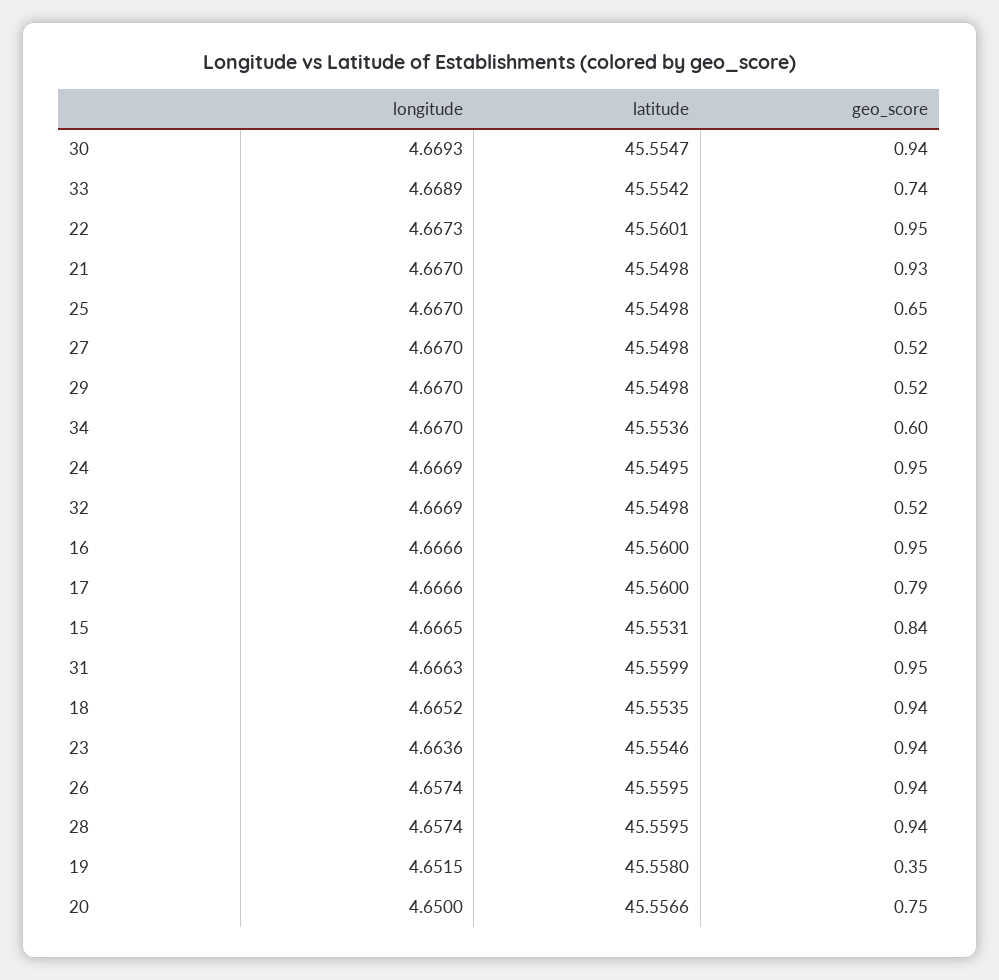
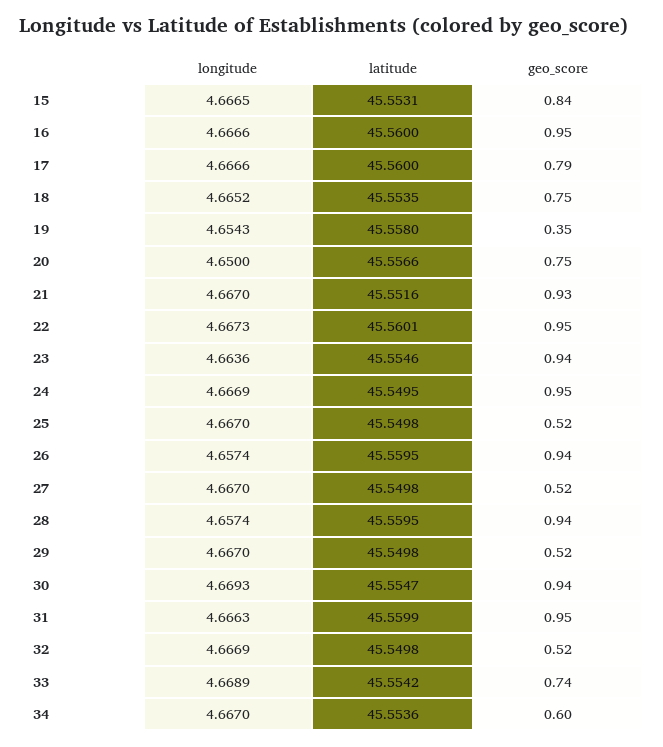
latitude, 21: 45.5498 -> 45.5516
geo_score, 25: 0.65 -> 0.52
geo_score, 18: 0.94 -> 0.75
longitude, 19: 4.6515 -> 4.6543

